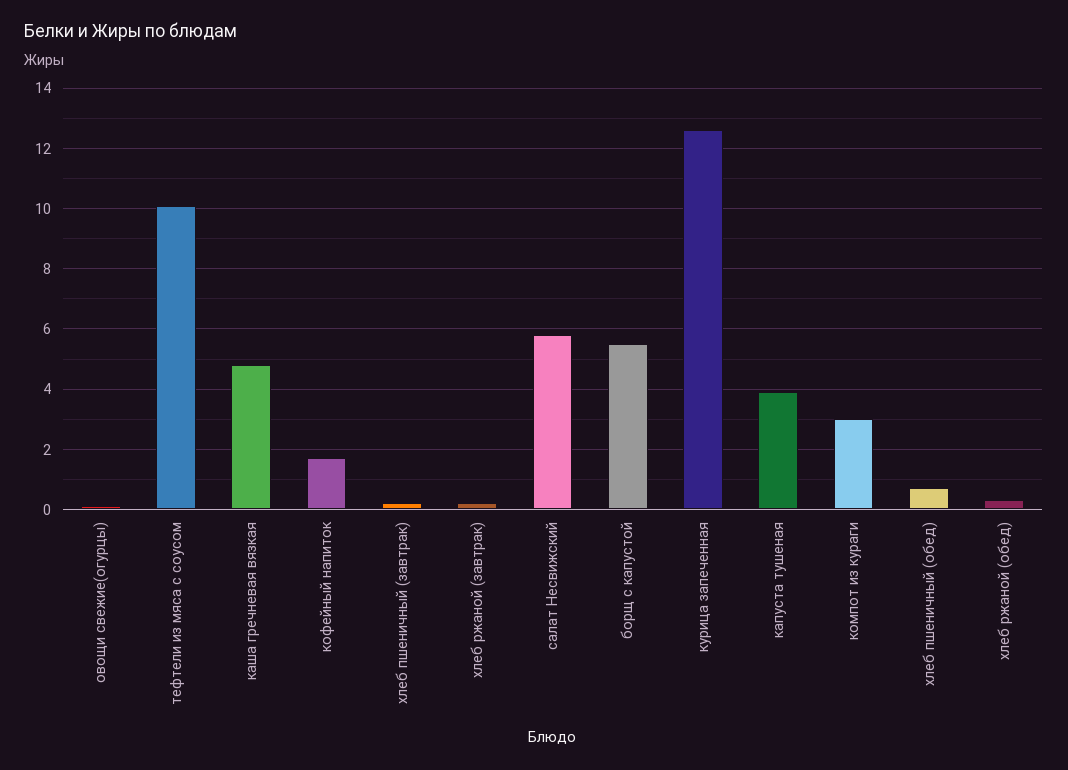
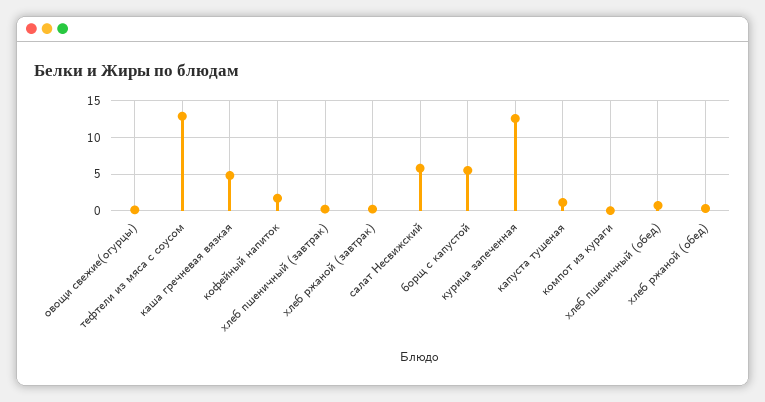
тефтели из мяса с соусом: 10 -> 13
капуста тушеная: 4 -> 1
компот из кураги: 3 -> 0

